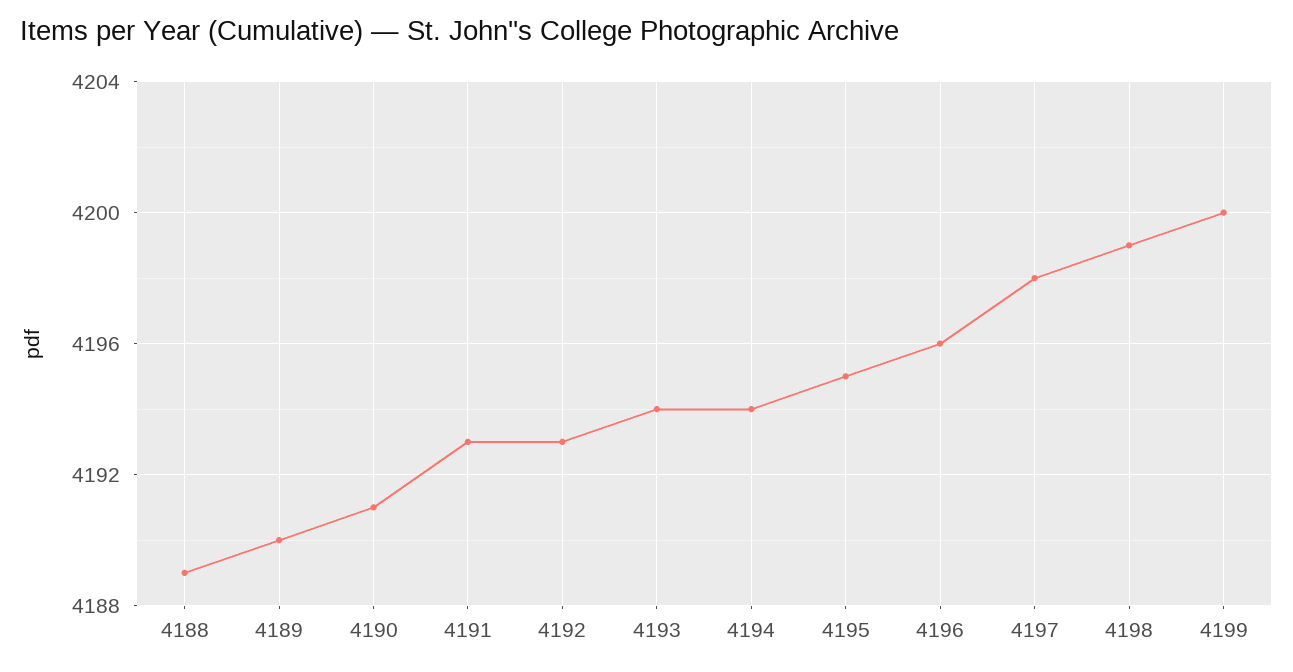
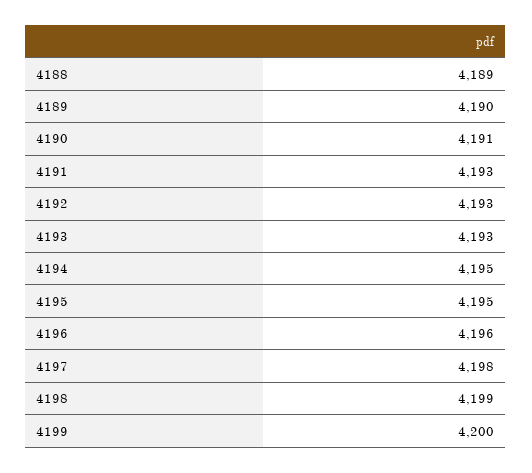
4193: 4194 -> 4193
4194: 4194 -> 4195

